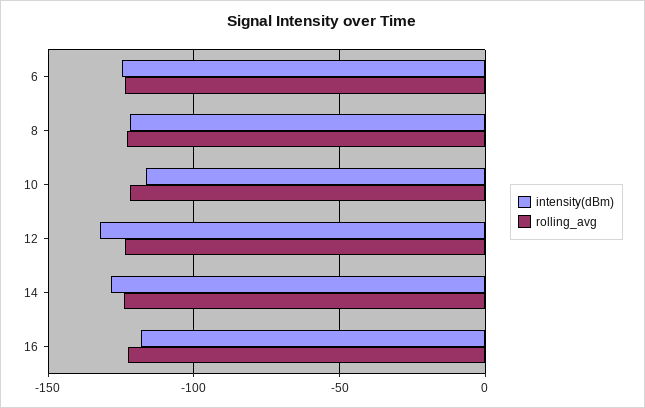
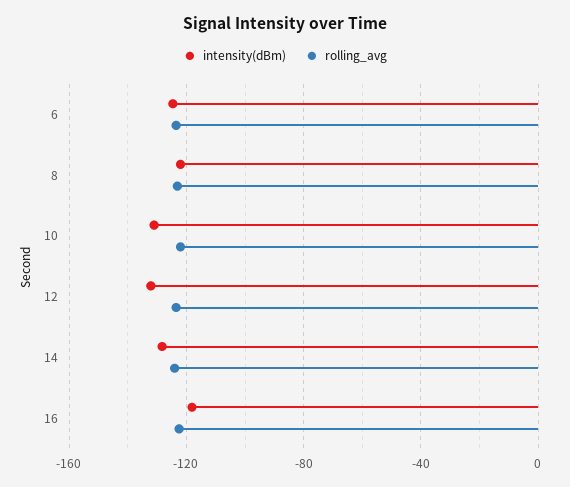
intensity(dBm), 10: -115 -> -130

